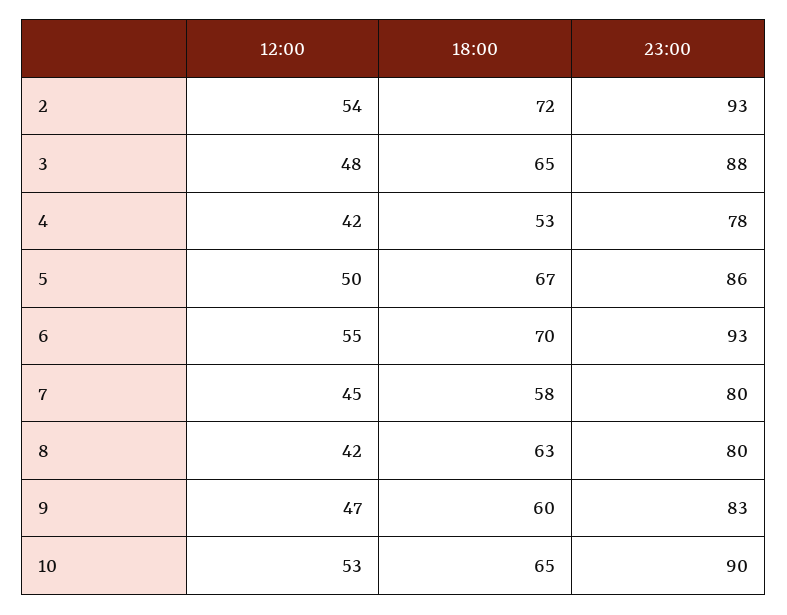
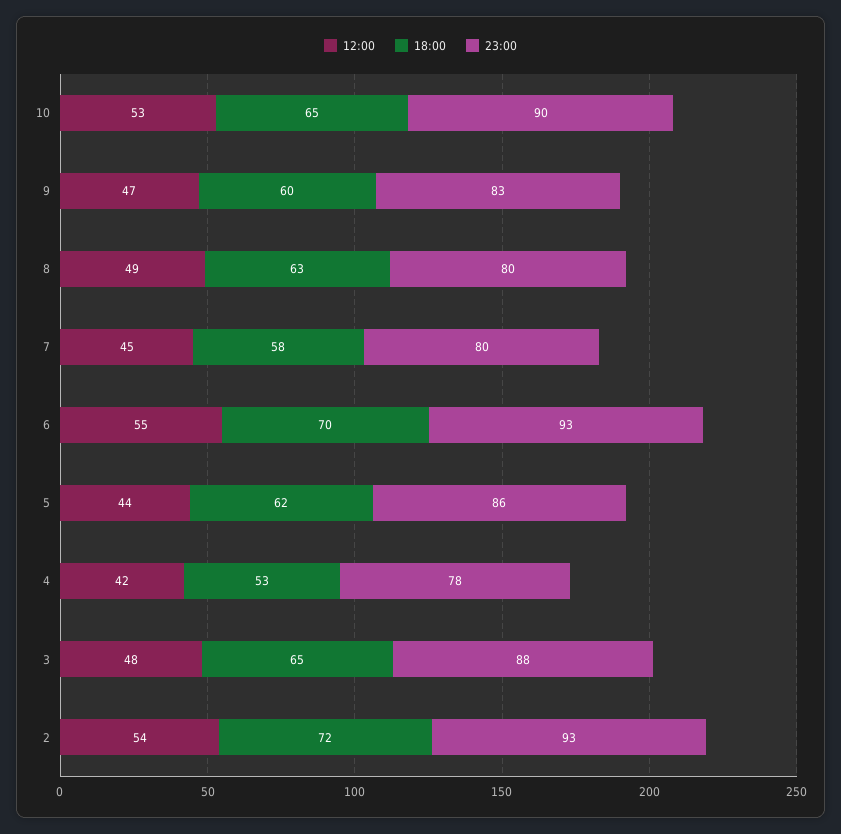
12:00, 5: 50 -> 44
18:00, 5: 67 -> 62
12:00, 8: 42 -> 49

